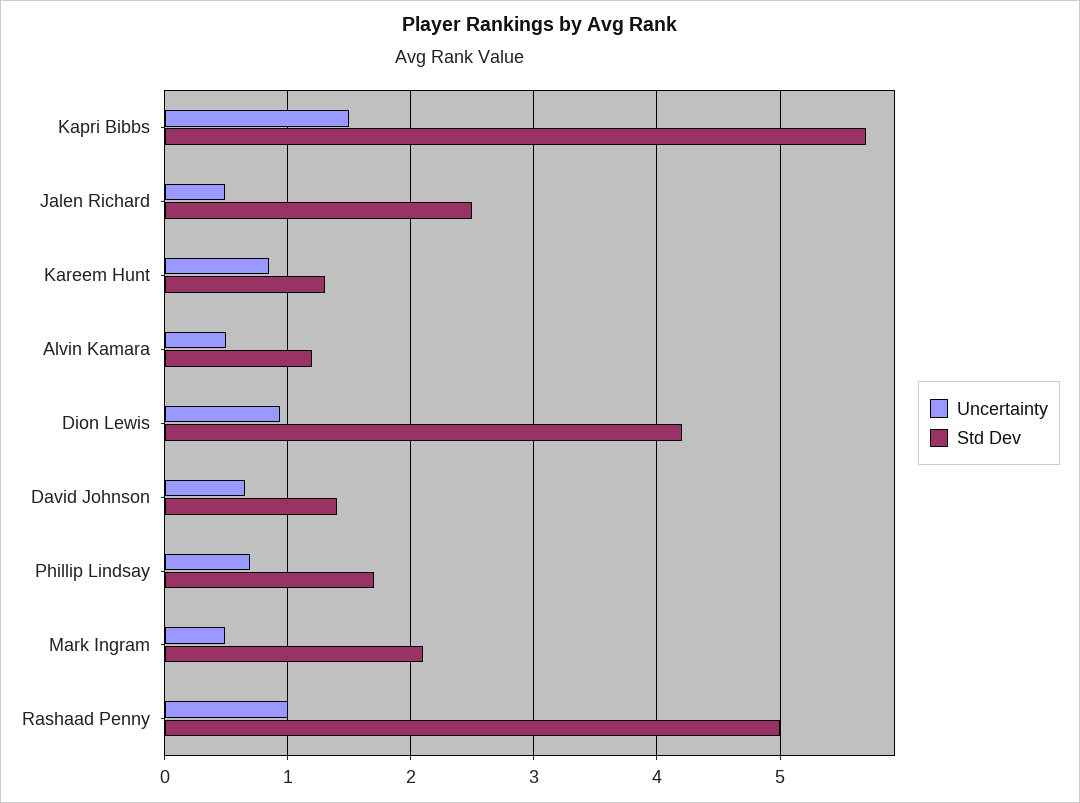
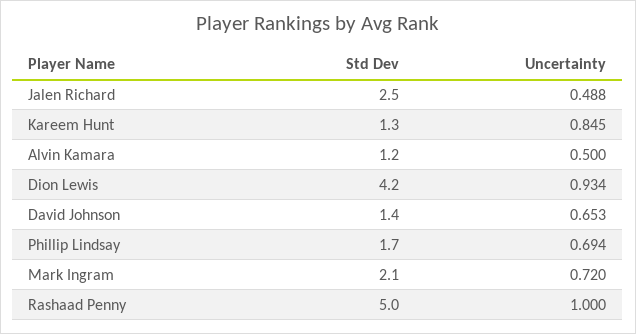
Uncertainty, Kapri Bibbs: 1.5 -> none
Std Dev, Kapri Bibbs: 5.7 -> none
Uncertainty, Mark Ingram: 0.5 -> 0.72

